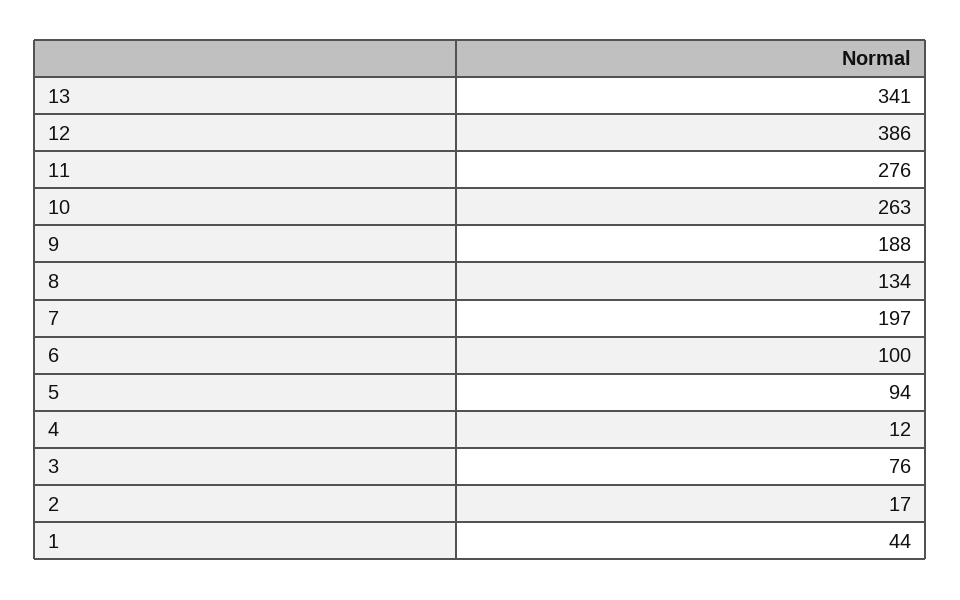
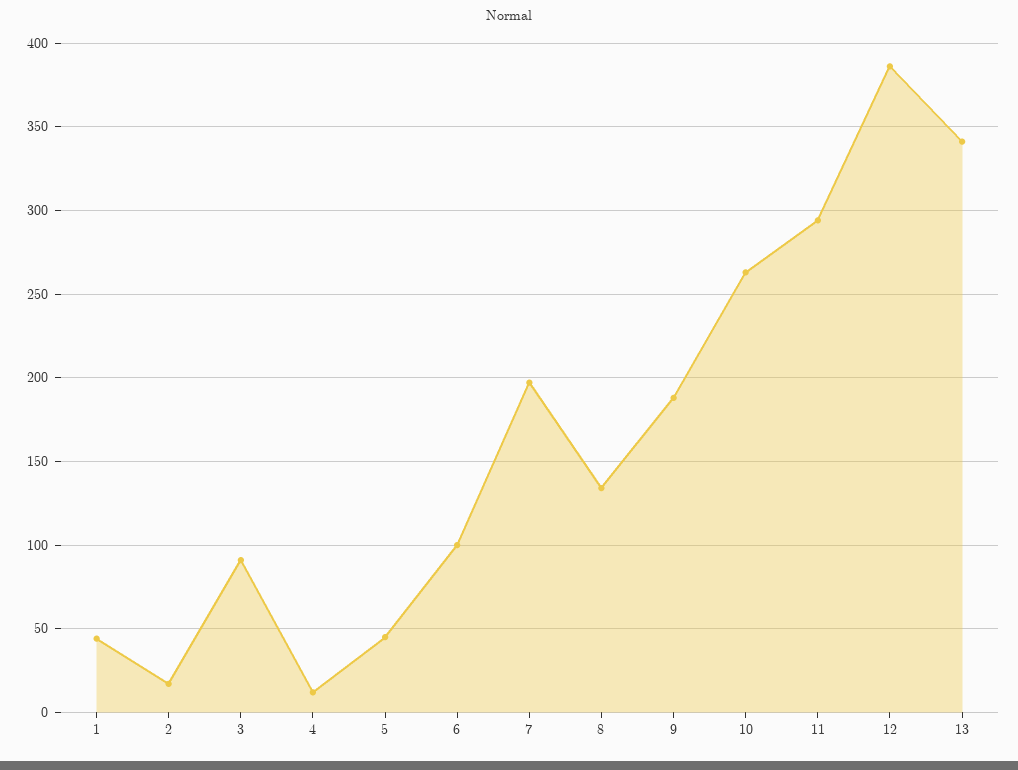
11: 276 -> 295
5: 94 -> 45
3: 76 -> 90

